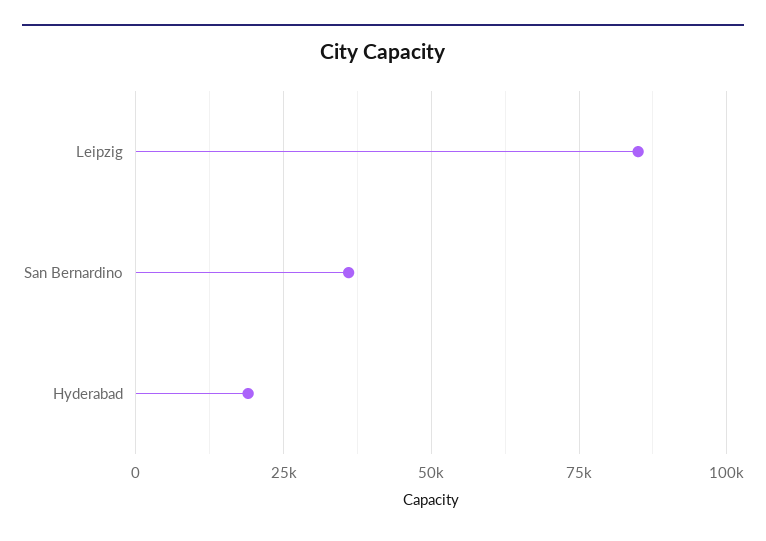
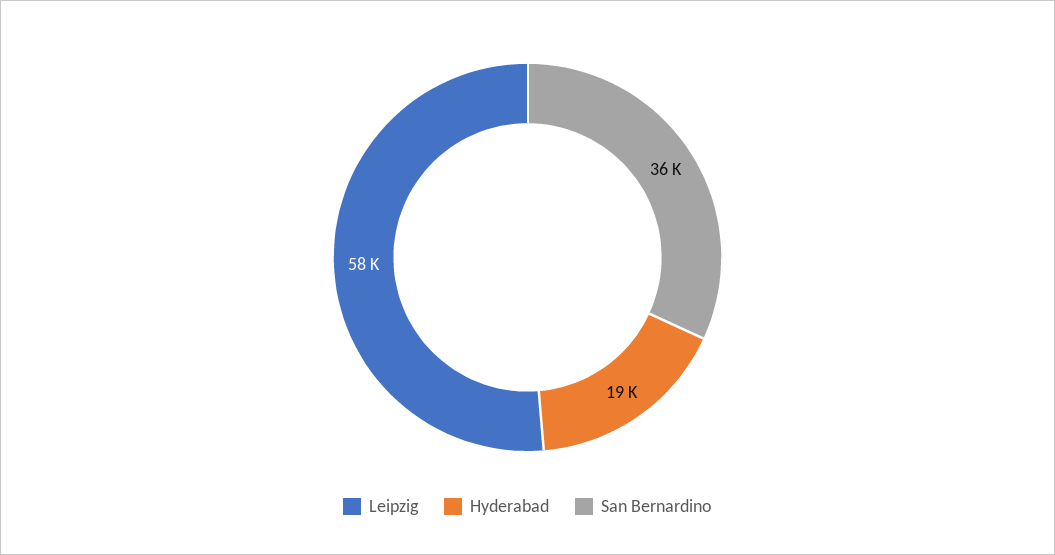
Leipzig: 85000 -> 58000

